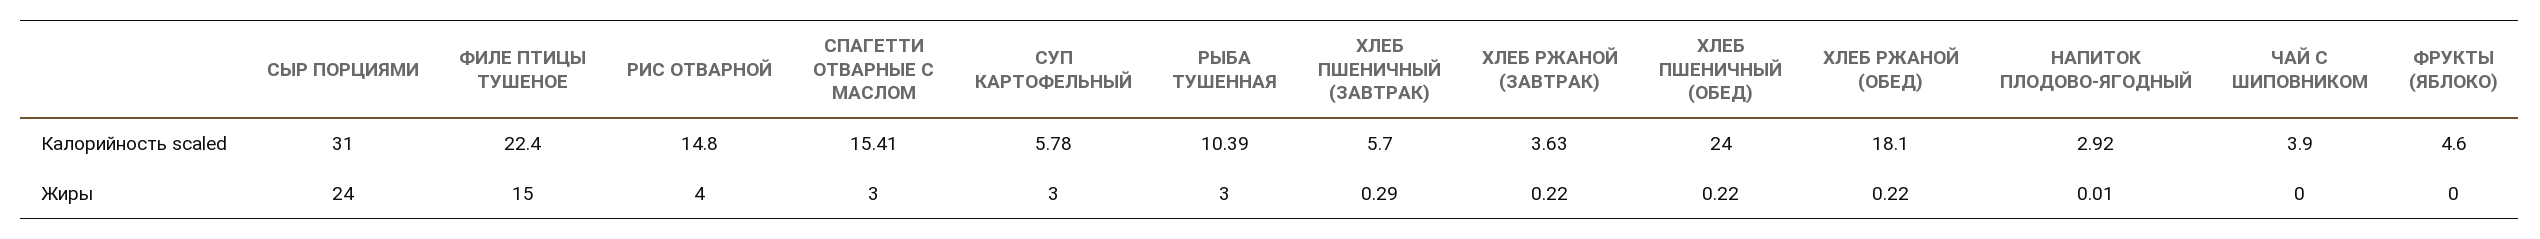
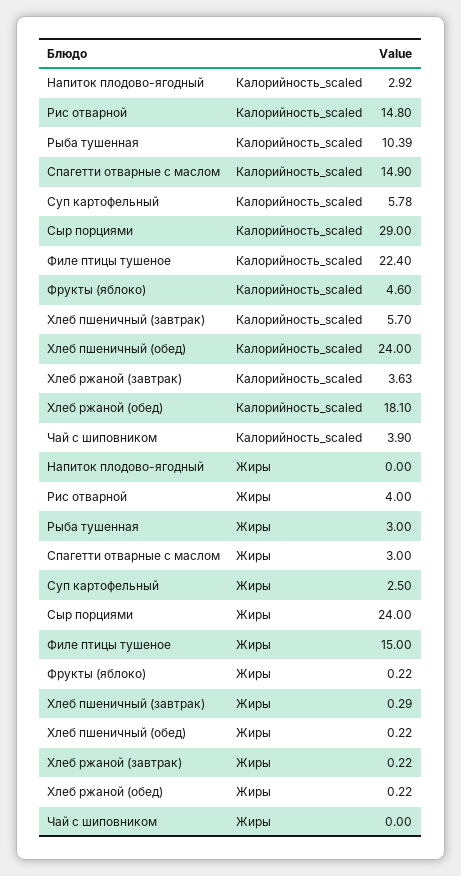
СЫР ПОРЦИЯМИ, Калорийность scaled: 31 -> 29
СПАГЕТТИ ОТВАРНЫЕ С МАСЛОМ, Калорийность scaled: 15.41 -> 14.9
СУП КАРТОФЕЛЬНЫЙ, Жиры: 3 -> 2.5
НАПИТОК ПЛОДОВО-ЯГОДНЫЙ, Жиры: 0.01 -> 0
ФРУКТЫ (ЯБЛОКО), Жиры: 0 -> 0.22

